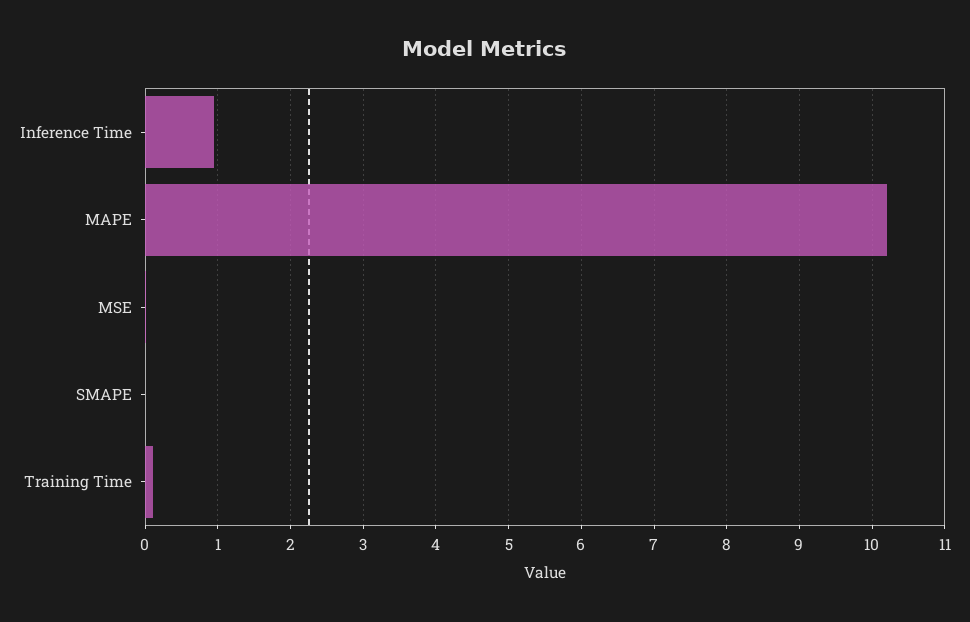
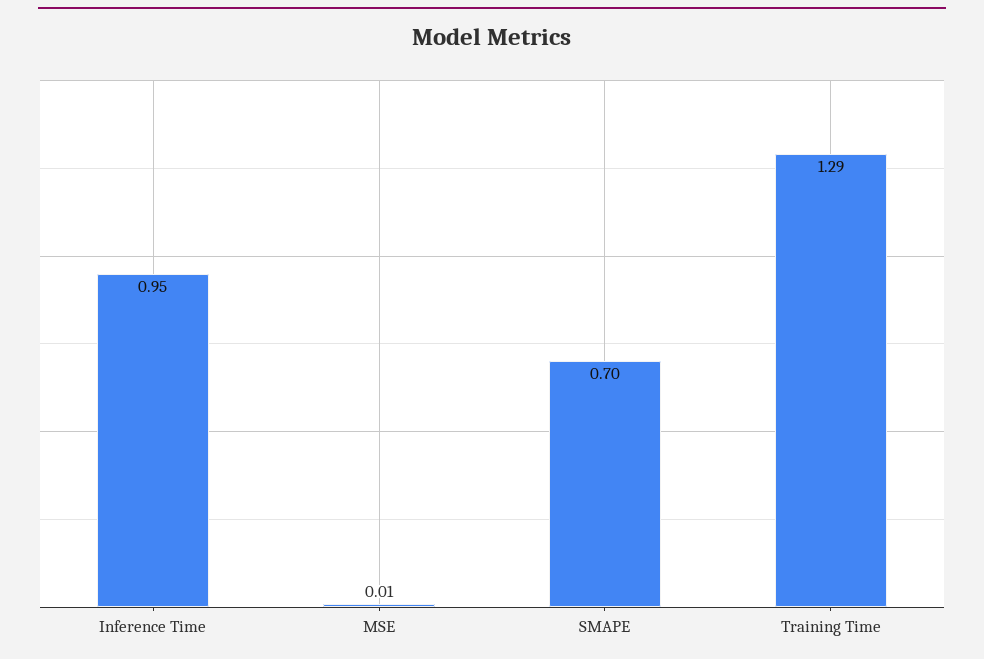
MAPE: 10.2 -> none
SMAPE: 0 -> 0.7
Training Time: 0.1 -> 1.29

